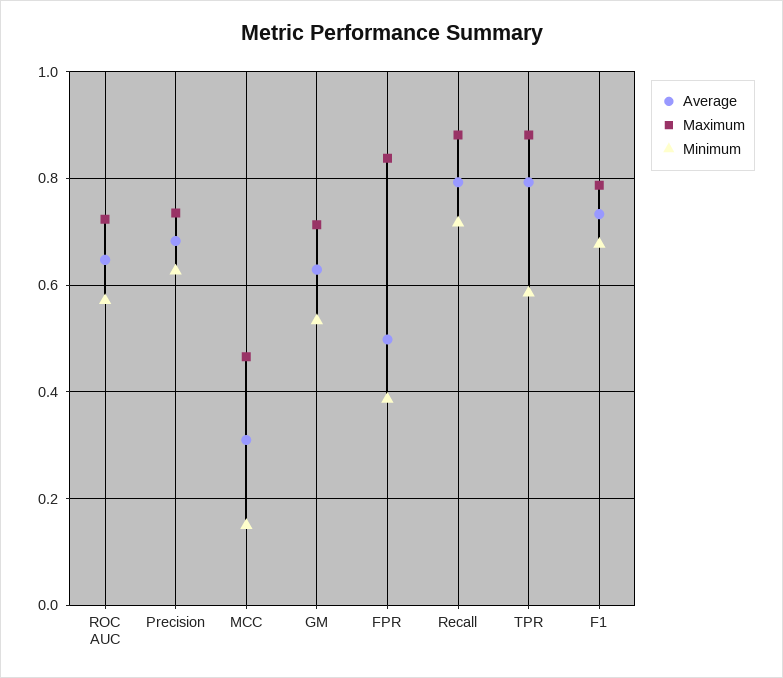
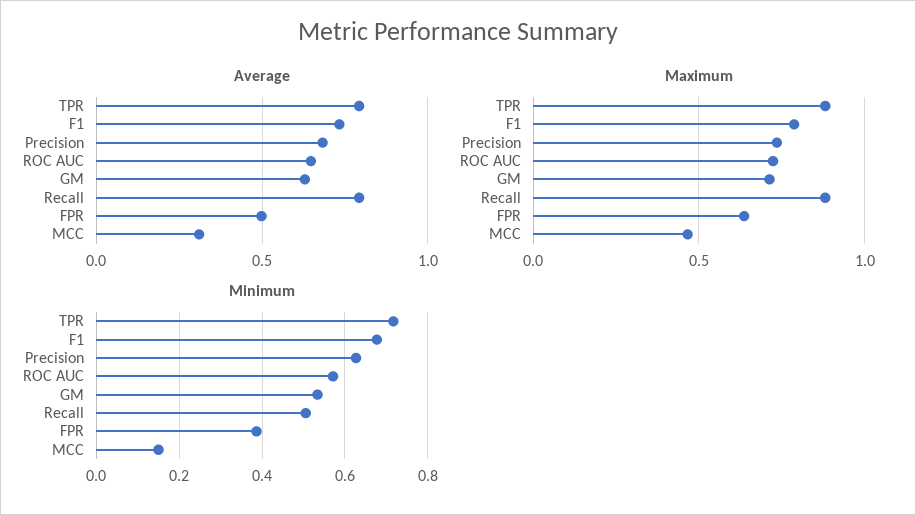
Maximum, FPR: 0.84 -> 0.65
Minimum, Recall: 0.72 -> 0.5
Minimum, TPR: 0.58 -> 0.72

